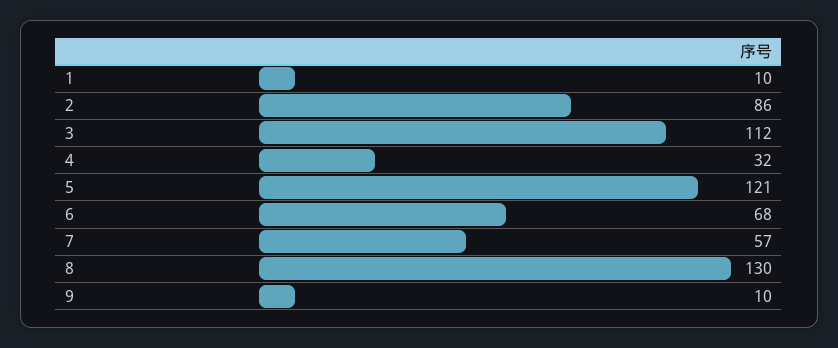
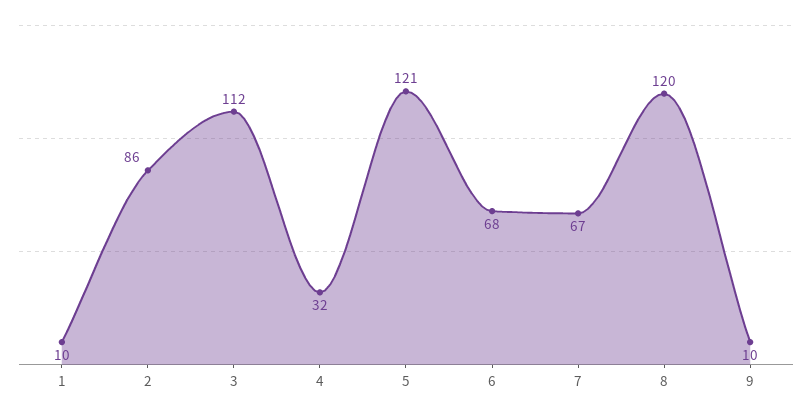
7: 57 -> 67
8: 130 -> 120

